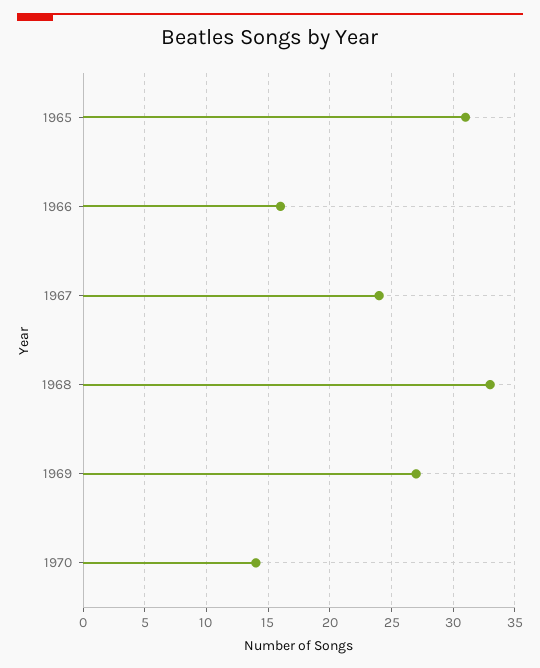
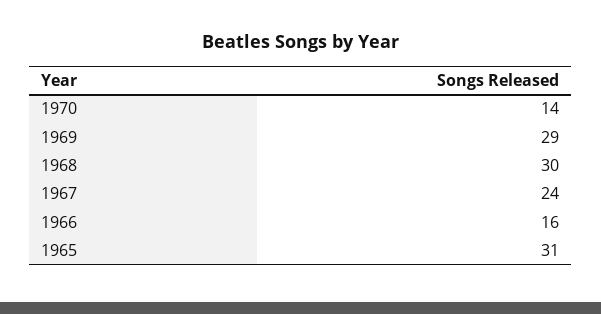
1968: 33 -> 30
1969: 27 -> 29

